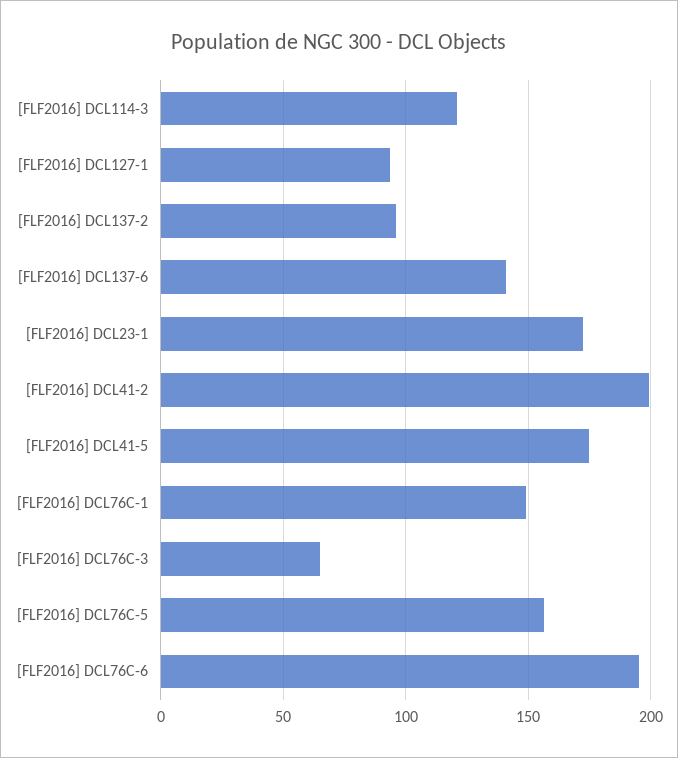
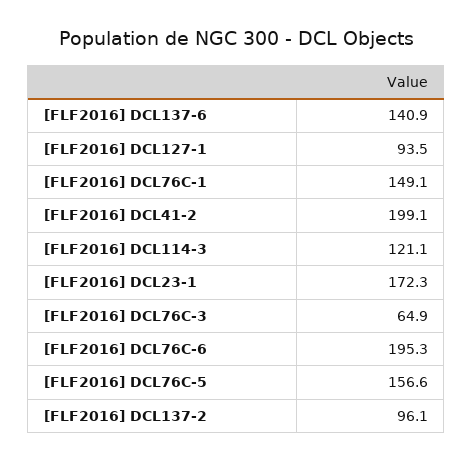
[FLF2016] DCL41-5: 175 -> none

